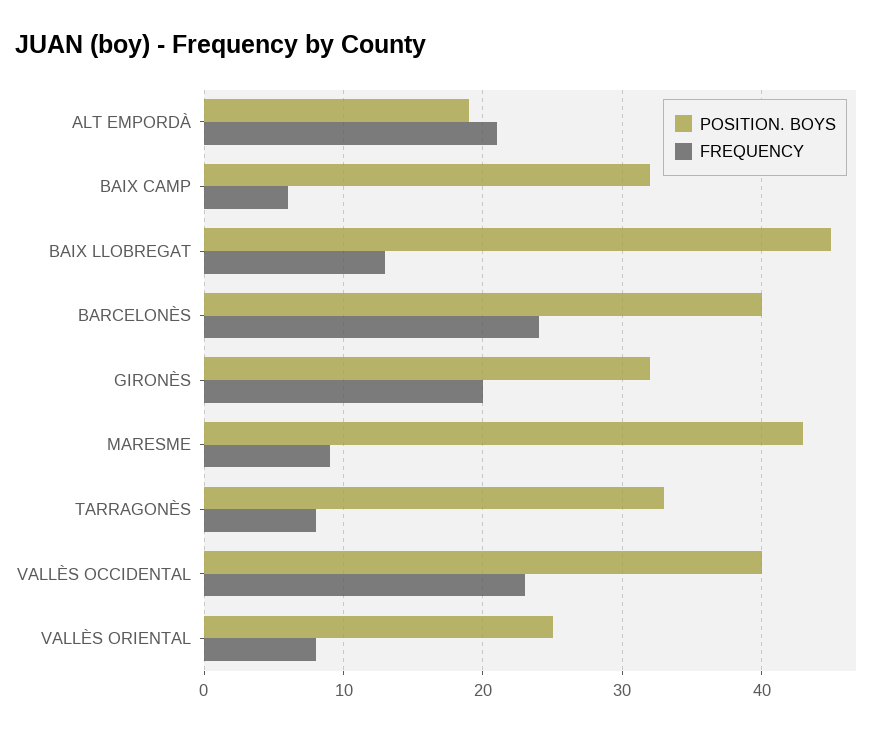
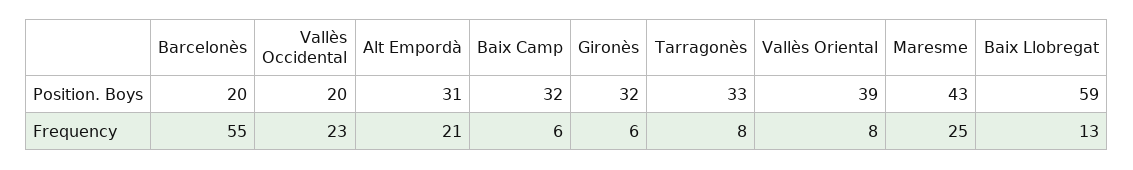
POSITION. BOYS, ALT EMPORDÀ: 19 -> 31
POSITION. BOYS, BAIX LLOBREGAT: 45 -> 59
POSITION. BOYS, BARCELONÈS: 40 -> 20
FREQUENCY, BARCELONÈS: 24 -> 55
FREQUENCY, GIRONÈS: 20 -> 6
FREQUENCY, MARESME: 9 -> 25
POSITION. BOYS, VALLÈS OCCIDENTAL: 40 -> 20
POSITION. BOYS, VALLÈS ORIENTAL: 25 -> 39

